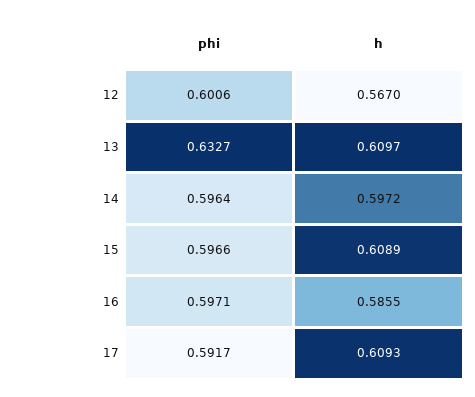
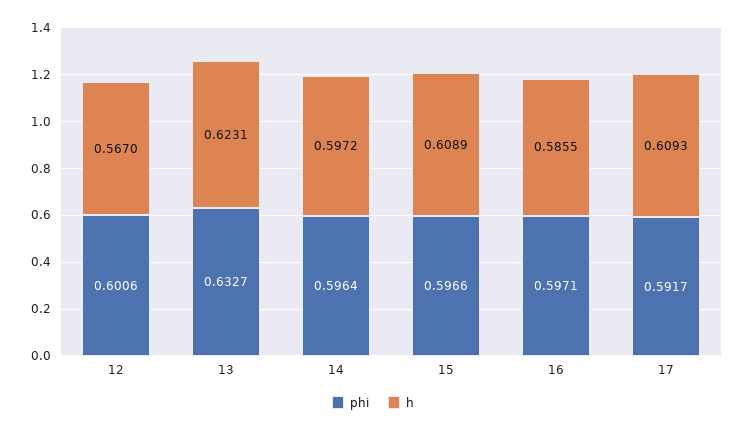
h, 13: 0.6097 -> 0.6231

